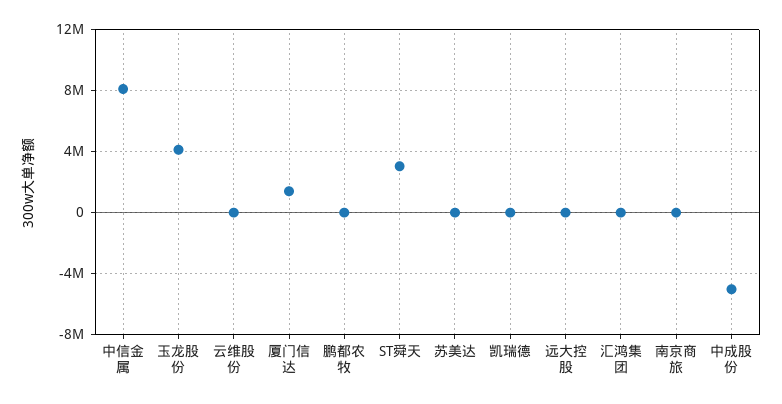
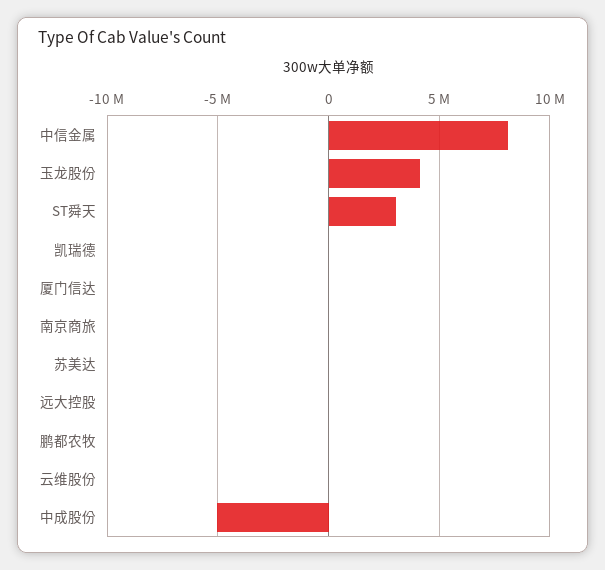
厦门信达: 1500000 -> 0
汇鸿集团: 0 -> none

